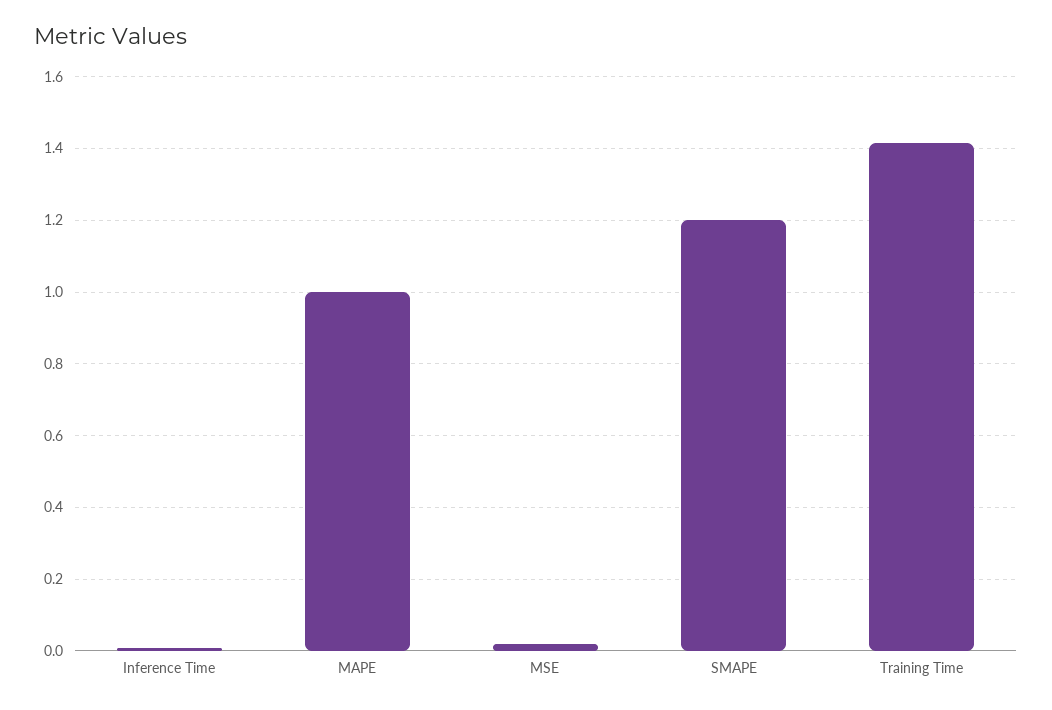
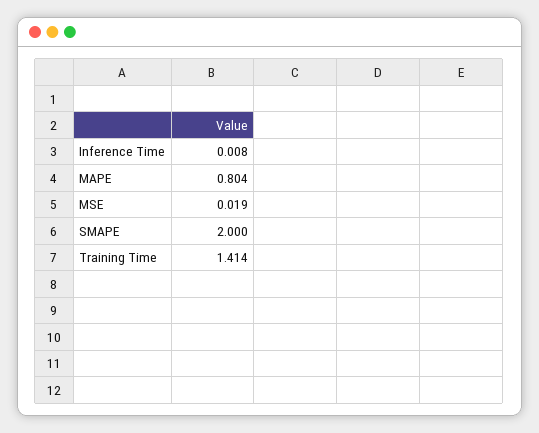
MAPE: 1 -> 0.804
SMAPE: 1.2 -> 2

